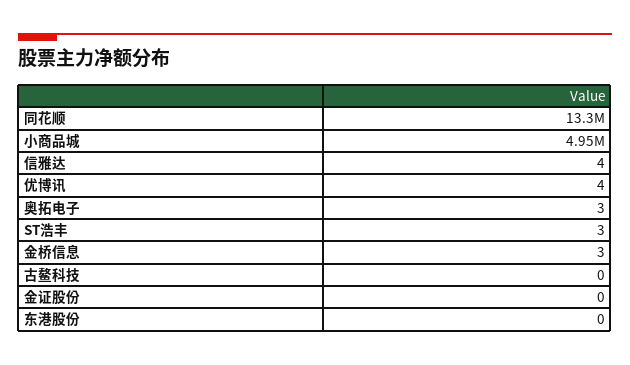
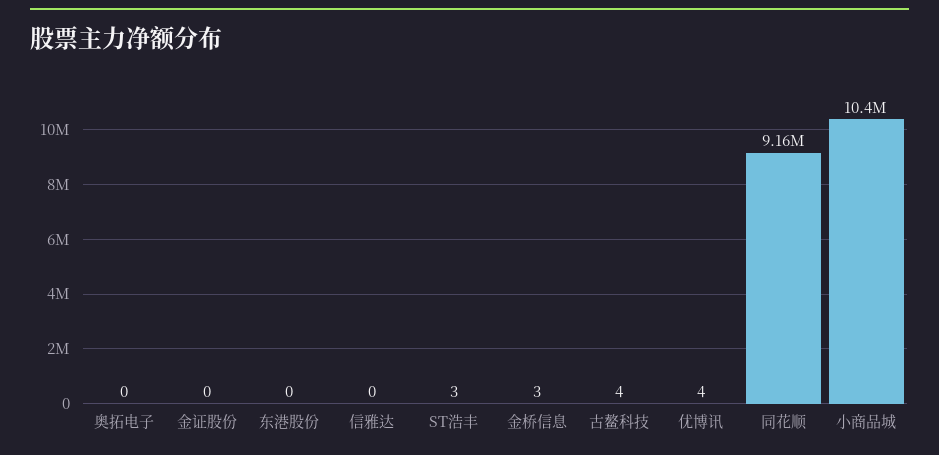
同花顺: 13300000 -> 9160000
小商品城: 4950000 -> 10400000
信雅达: 4 -> 0
奥拓电子: 3 -> 0
古鳌科技: 0 -> 4

